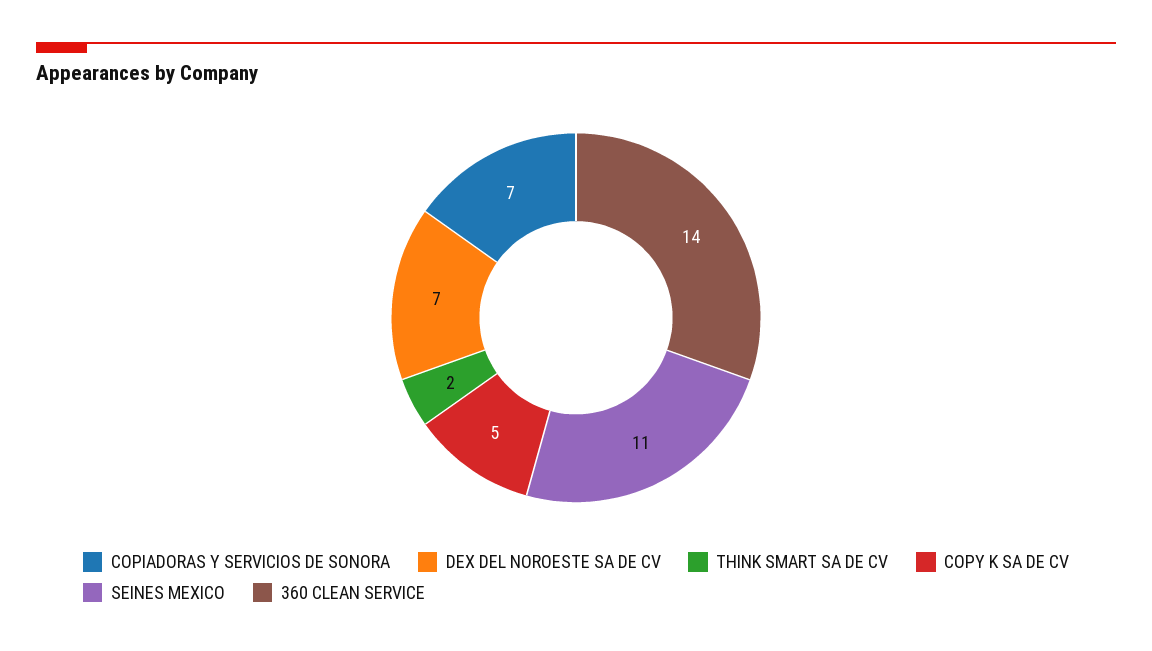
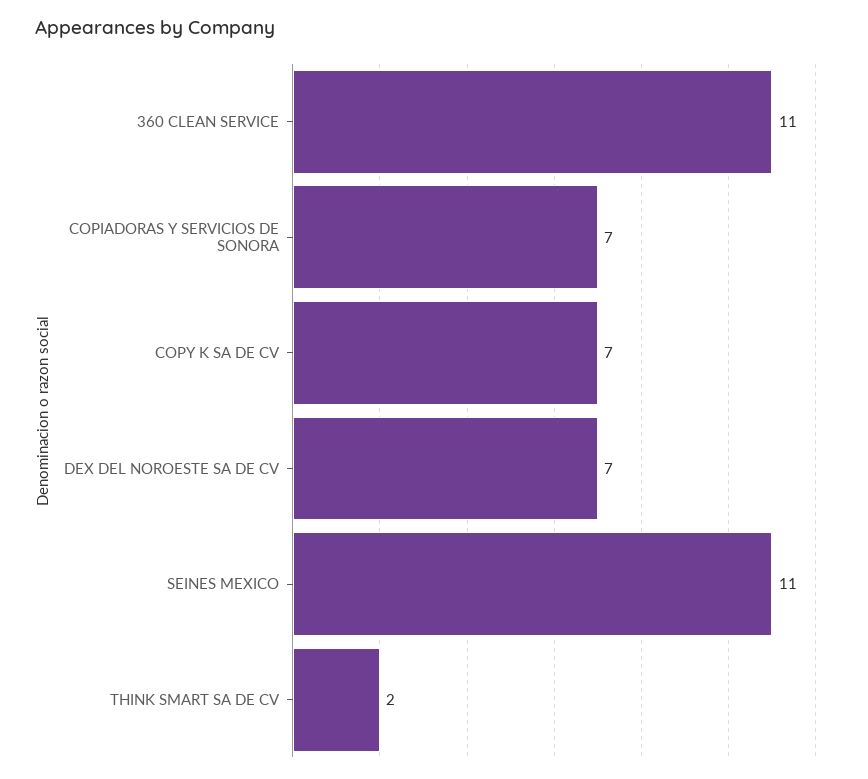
COPY K SA DE CV: 5 -> 7
360 CLEAN SERVICE: 14 -> 11

